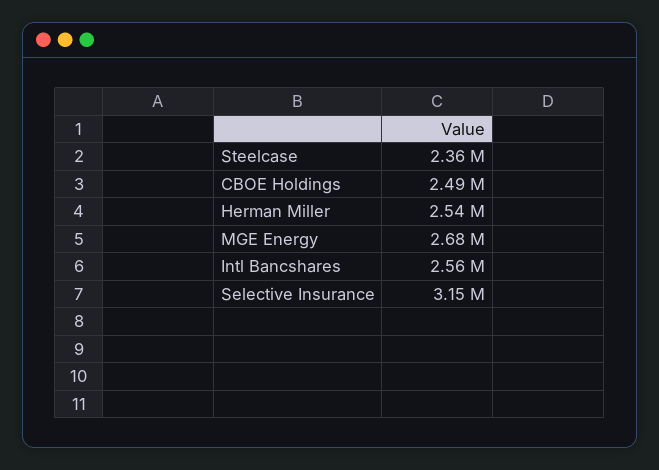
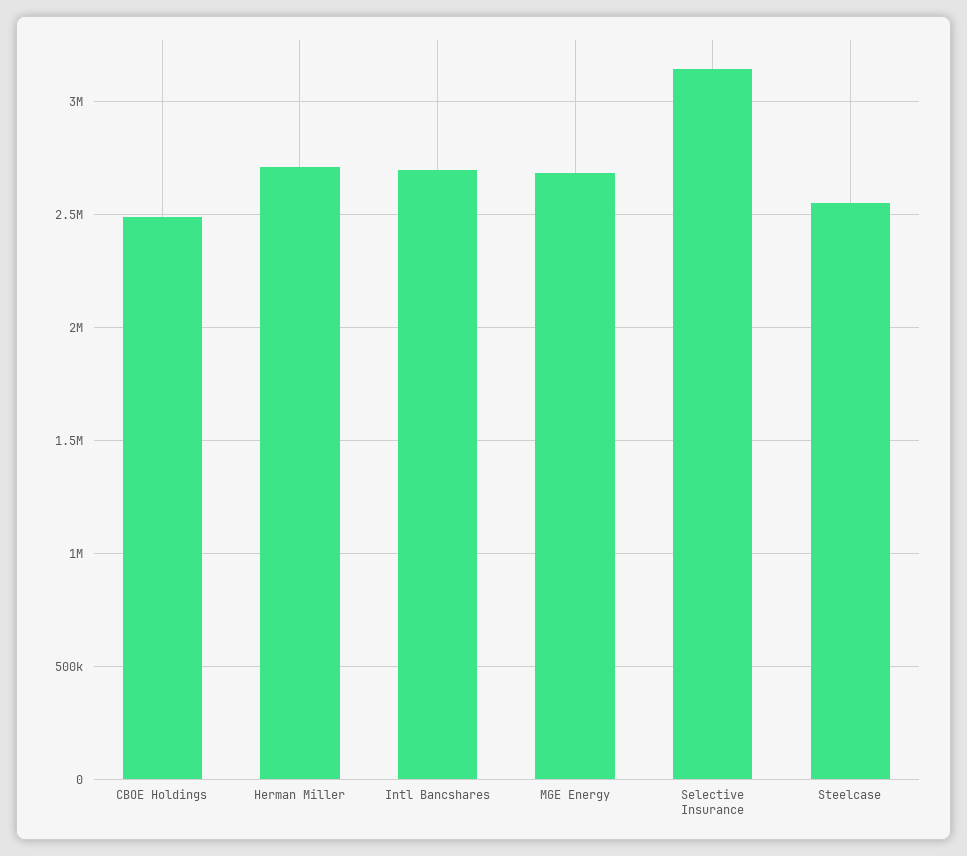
Steelcase: 2360000 -> 2550000
Herman Miller: 2540000 -> 2700000
Intl Bancshares: 2560000 -> 2700000

